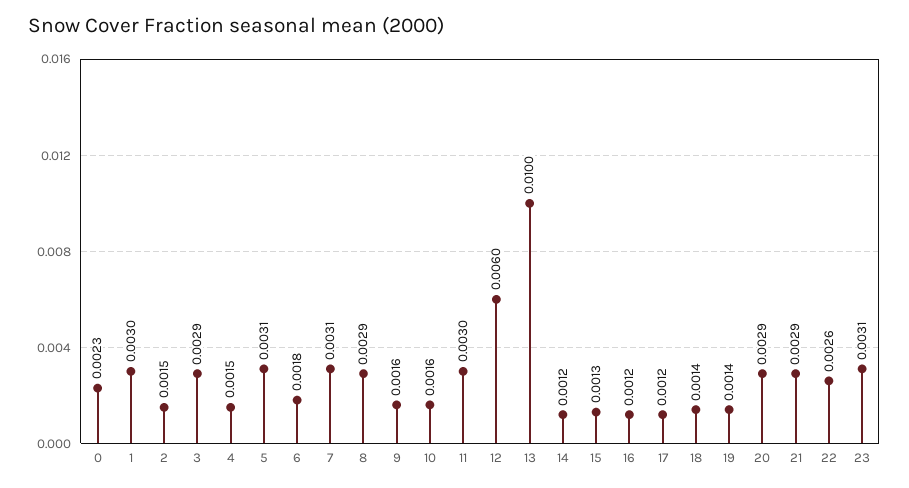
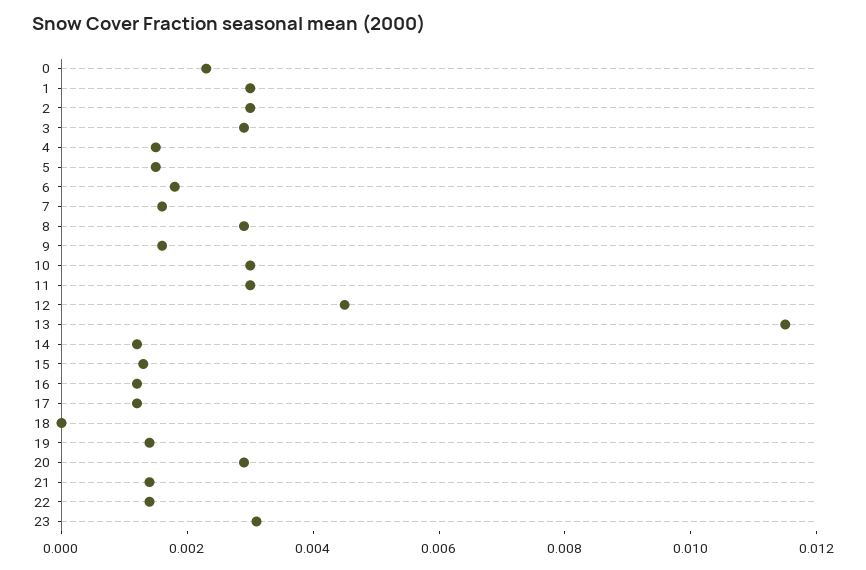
2: 0.0015 -> 0.003
5: 0.0031 -> 0.0015
7: 0.0031 -> 0.0015
10: 0.0016 -> 0.003
12: 0.006 -> 0.0045
13: 0.01 -> 0.0115
18: 0.0014 -> 0
21: 0.0029 -> 0.0015
22: 0.0026 -> 0.0015

